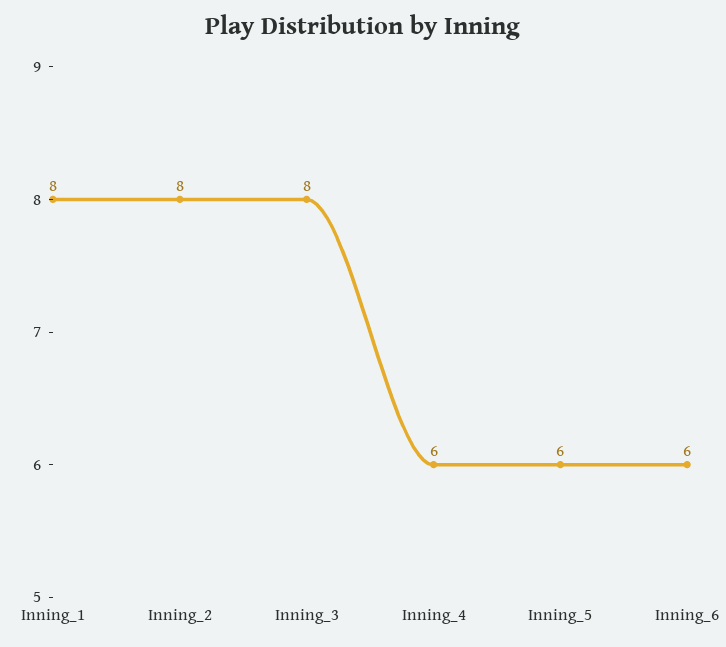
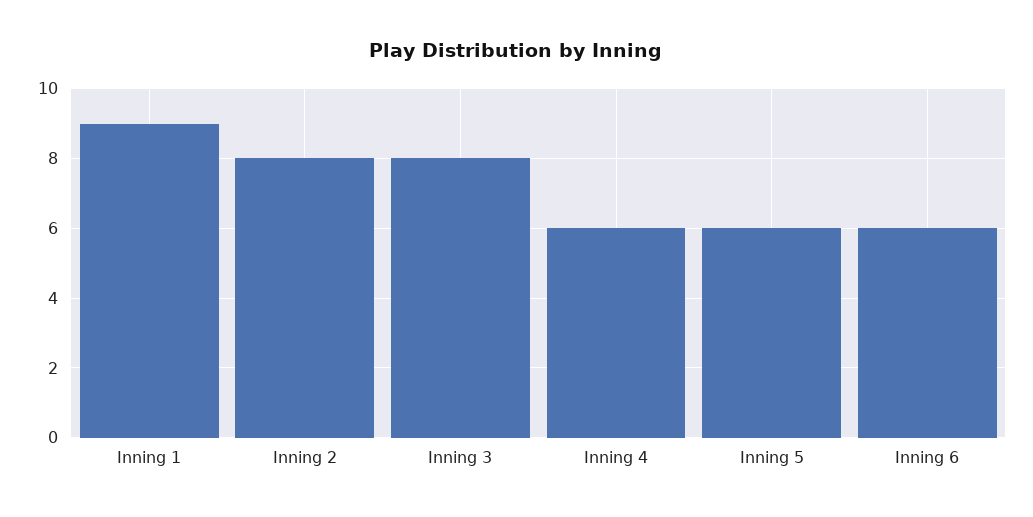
Inning_1: 8 -> 9

